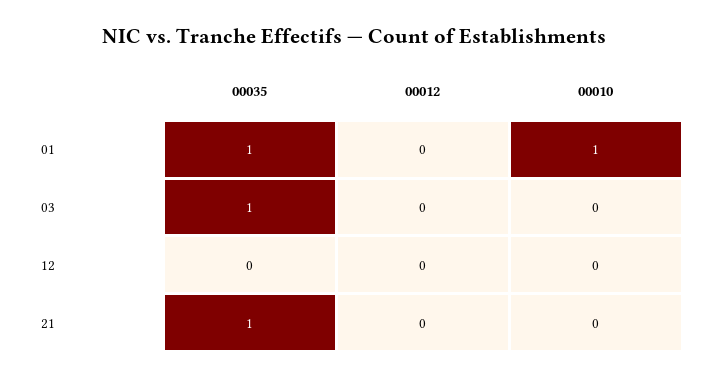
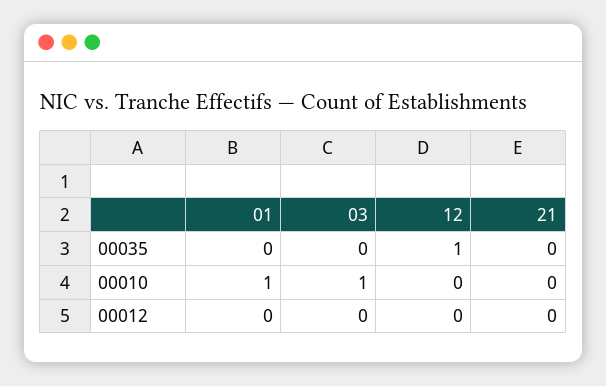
00035, 01: 1 -> 0
00035, 03: 1 -> 0
00010, 03: 0 -> 1
00035, 12: 0 -> 1
00035, 21: 1 -> 0

